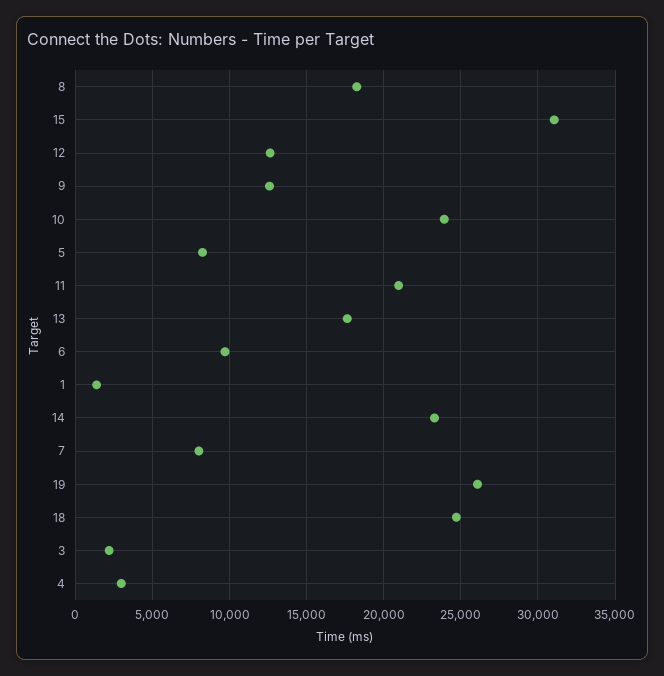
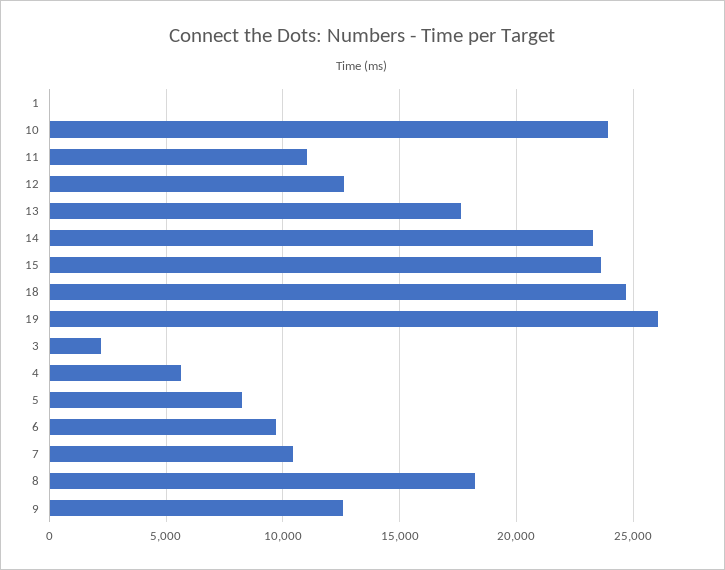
15: 31000 -> 23500
11: 21000 -> 11000
1: 1500 -> 0
7: 8000 -> 10500
4: 3000 -> 5500

